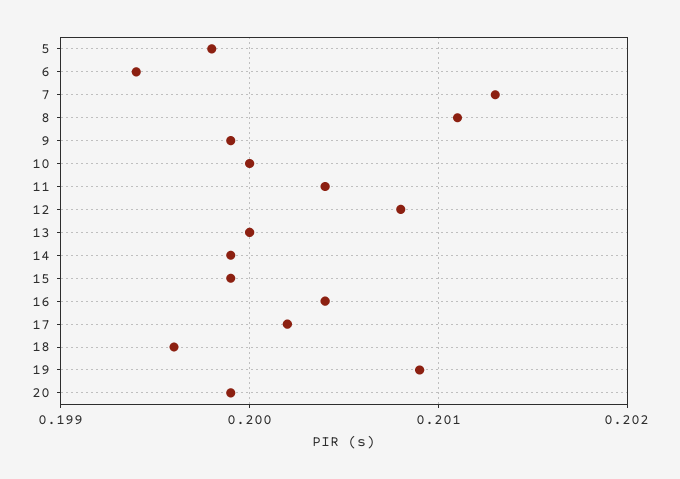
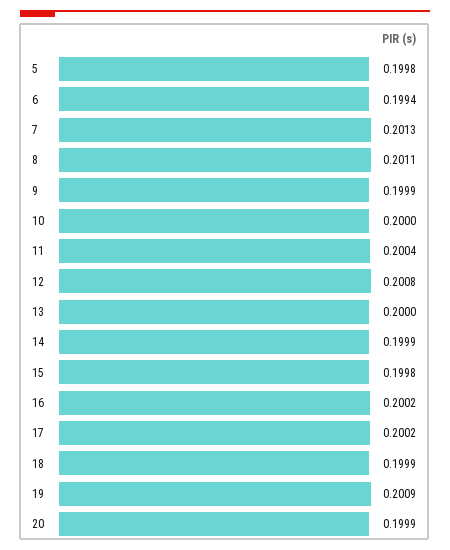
15: 0.1999 -> 0.1998
16: 0.2004 -> 0.2002
18: 0.1996 -> 0.1999

